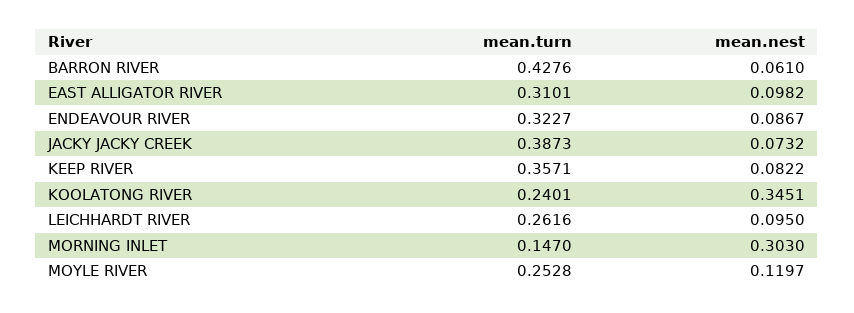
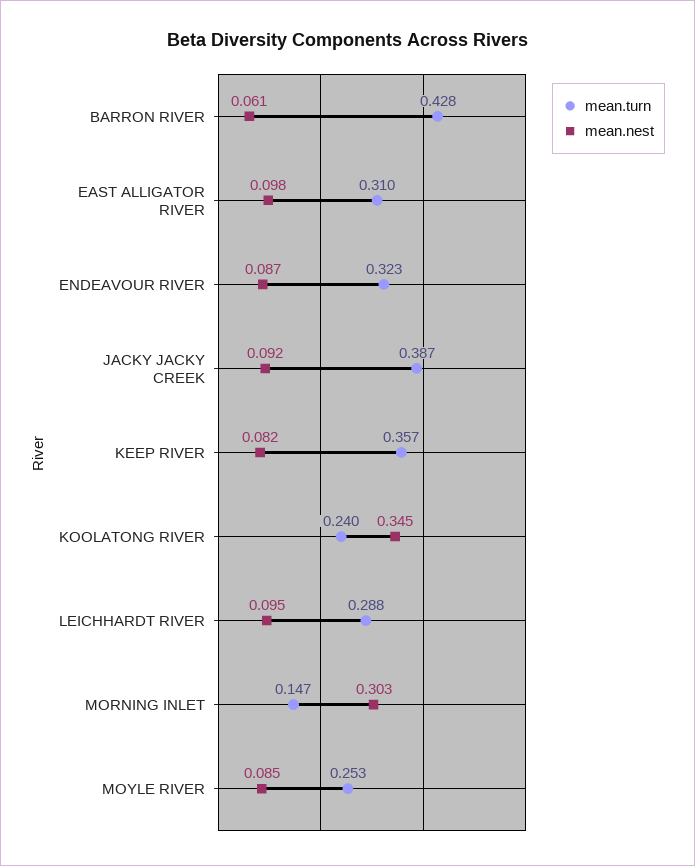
mean.nest, JACKY JACKY CREEK: 0.0732 -> 0.092
mean.turn, LEICHHARDT RIVER: 0.2616 -> 0.288
mean.nest, MOYLE RIVER: 0.1197 -> 0.085

